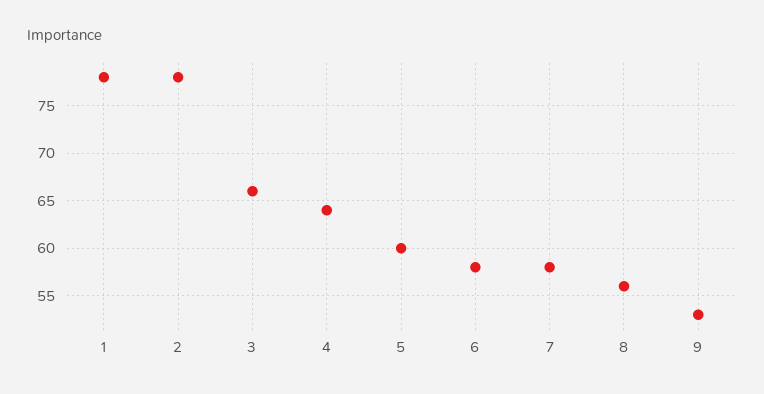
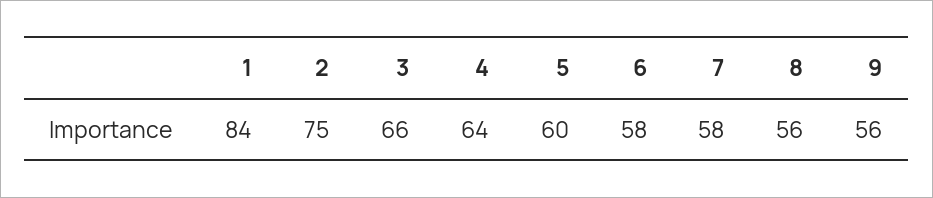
1: 78 -> 84
2: 78 -> 75
9: 53 -> 56

